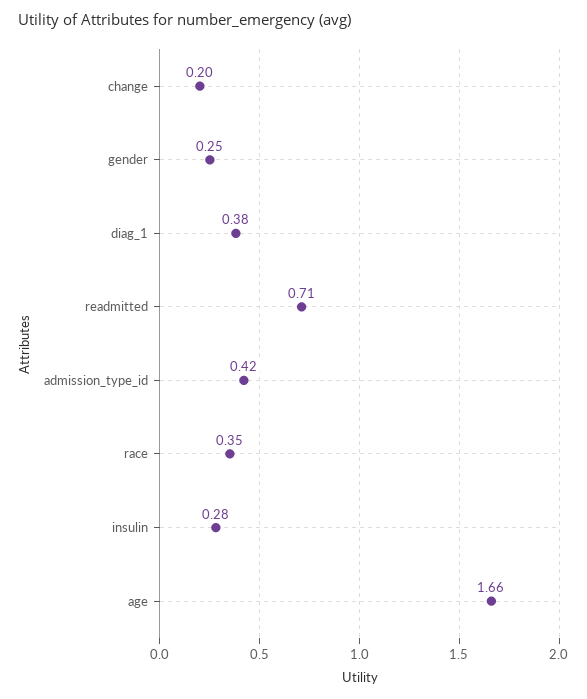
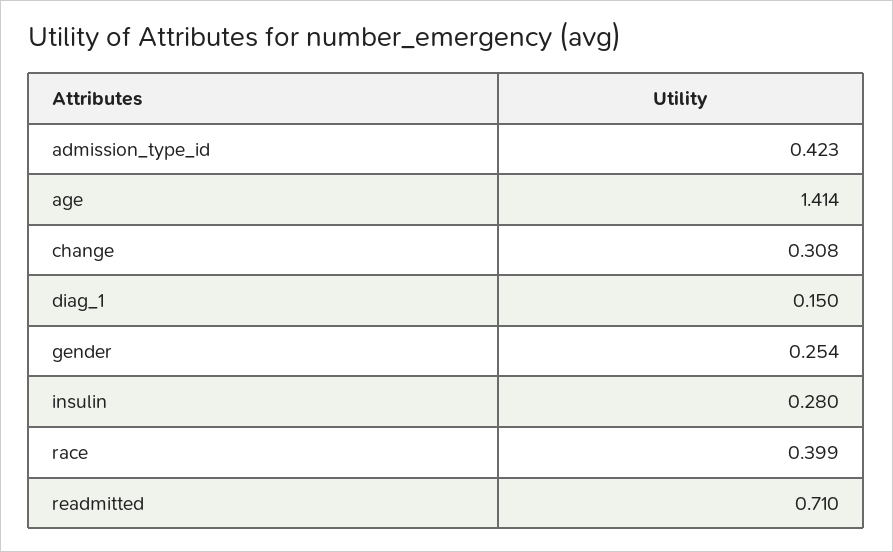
change: 0.2 -> 0.308
diag_1: 0.38 -> 0.15
race: 0.35 -> 0.399
age: 1.66 -> 1.414

